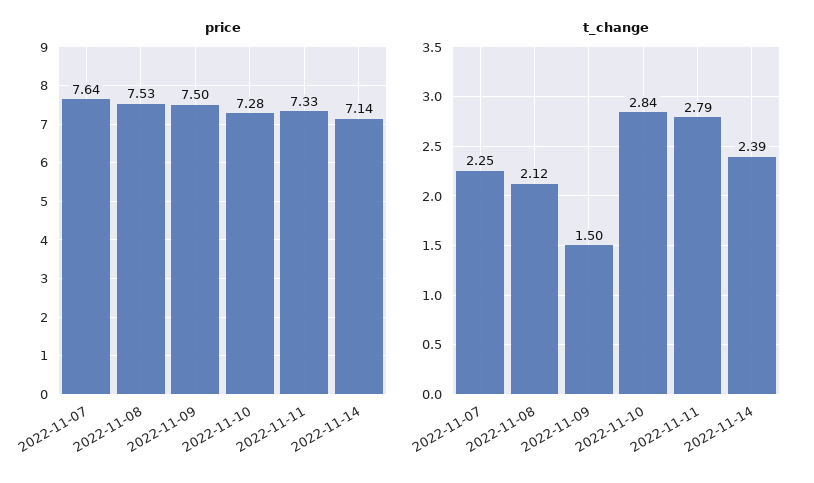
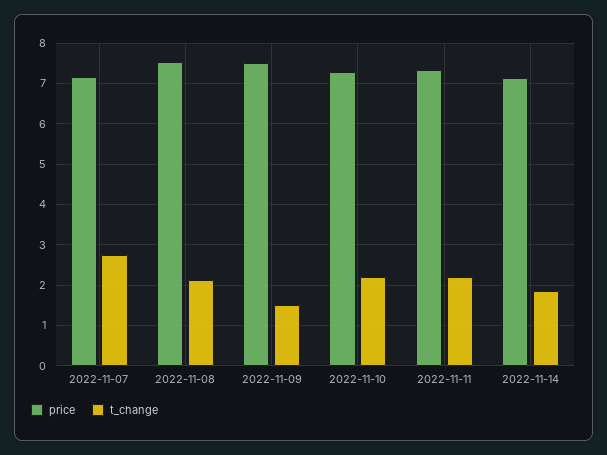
price, 2022-11-07: 7.64 -> 7.2
t_change, 2022-11-07: 2.25 -> 2.8
t_change, 2022-11-10: 2.84 -> 2.2
t_change, 2022-11-11: 2.79 -> 2.2
t_change, 2022-11-14: 2.39 -> 1.8

